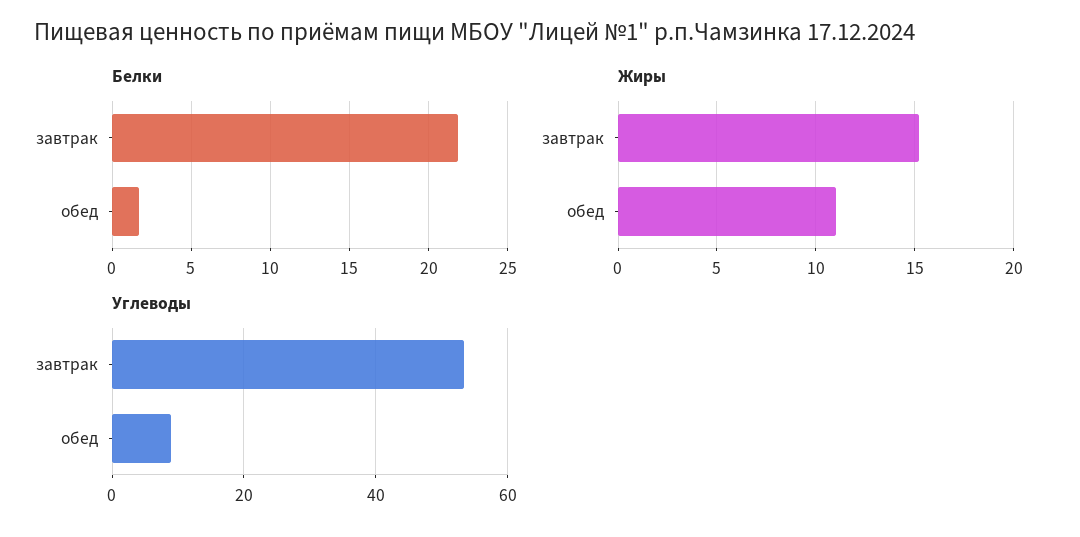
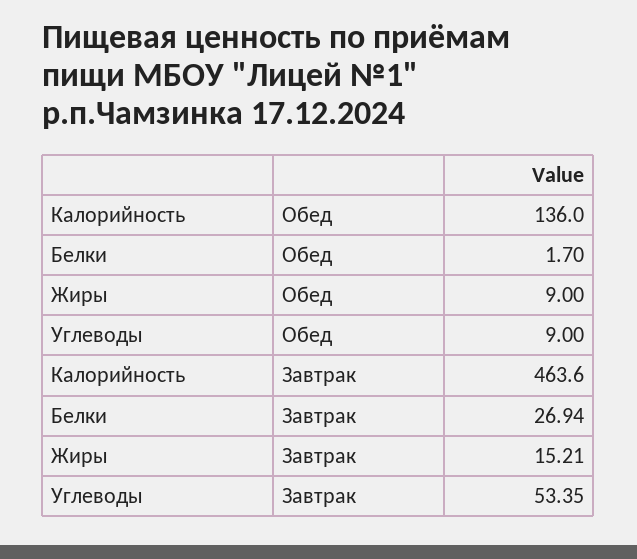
Белки, завтрак: 22 -> 26.94
Жиры, обед: 11 -> 9
Калорийность, обед: none -> 136
Калорийность, завтрак: none -> 463.6

